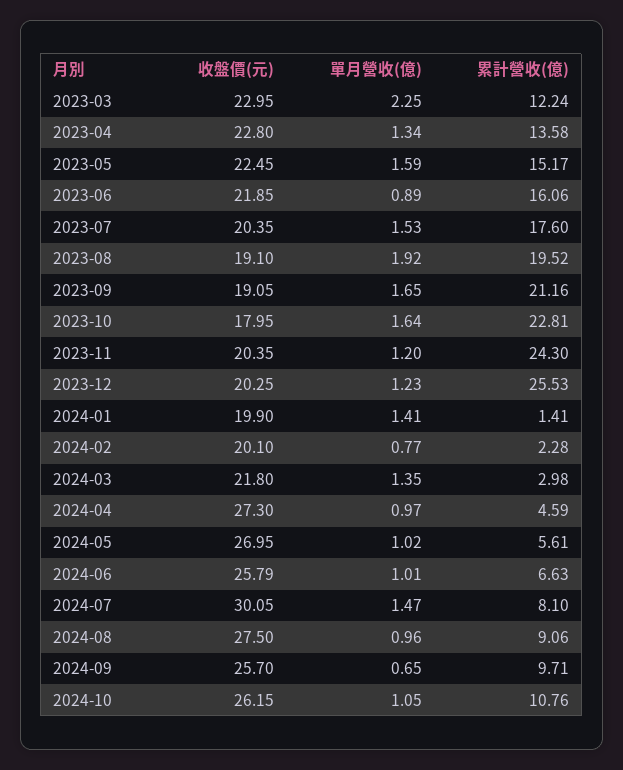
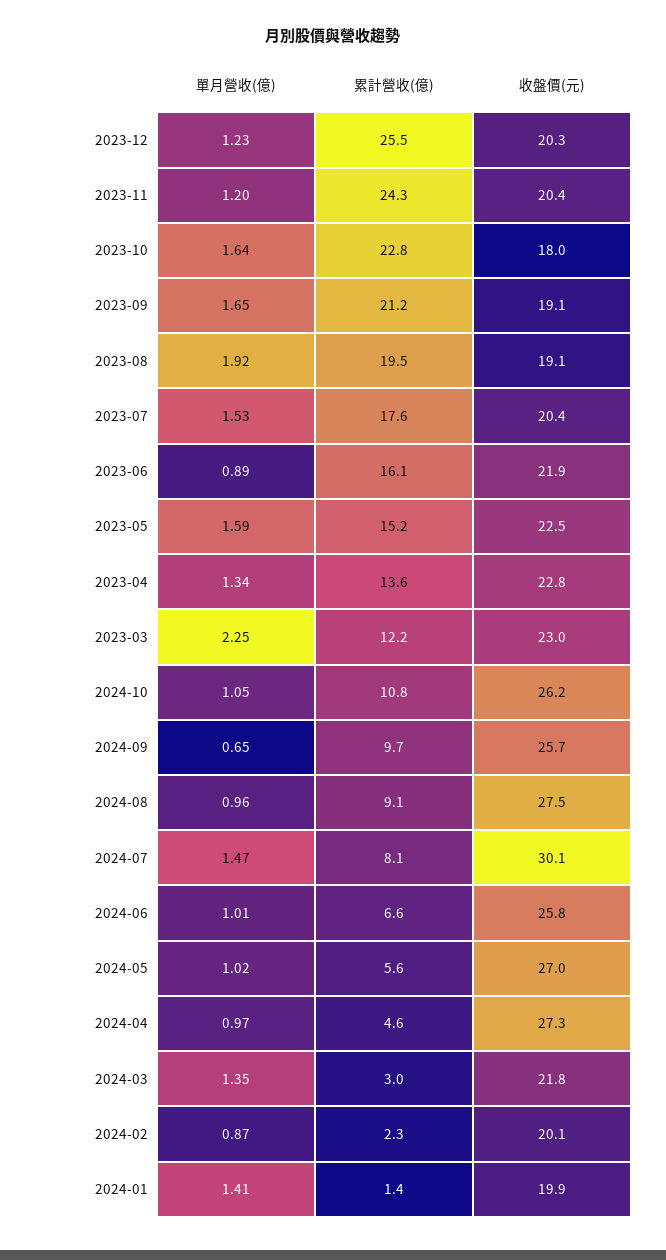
單月營收(億), 2024-02: 0.77 -> 0.87

